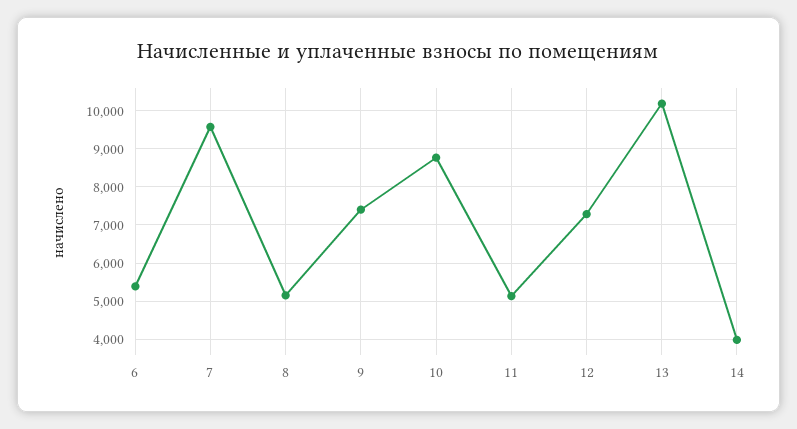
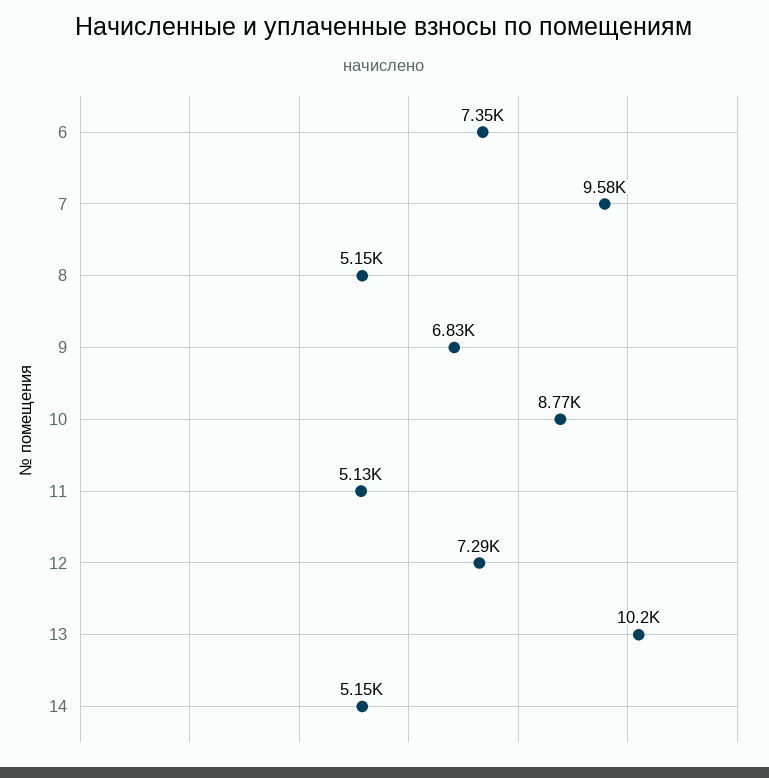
6: 5400 -> 7350
9: 7400 -> 6830
14: 4000 -> 5150

